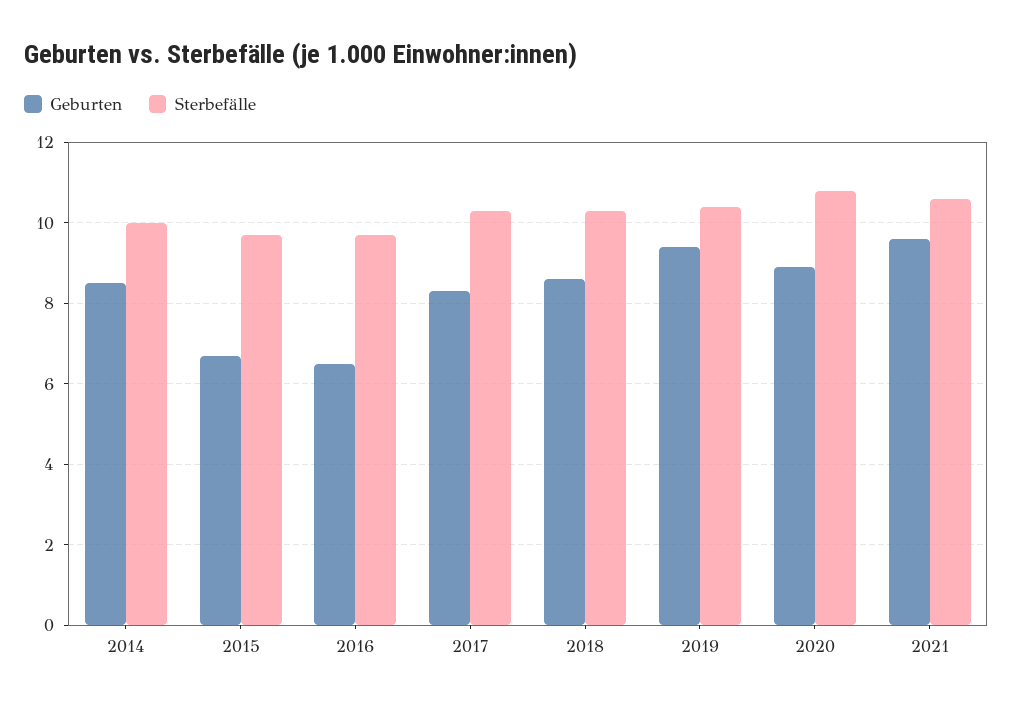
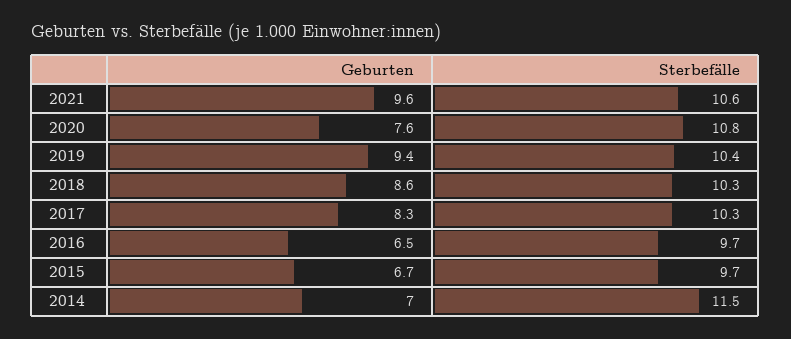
Geburten, 2014: 8.5 -> 7
Sterbefälle, 2014: 10 -> 11.5
Geburten, 2020: 9 -> 7.6

